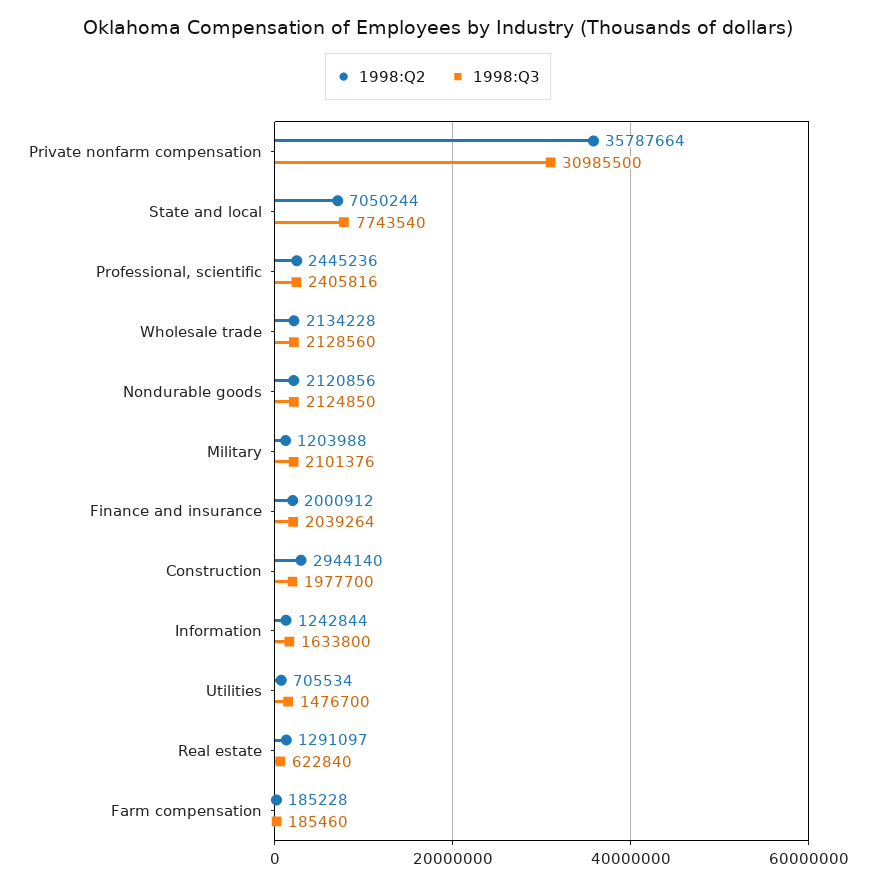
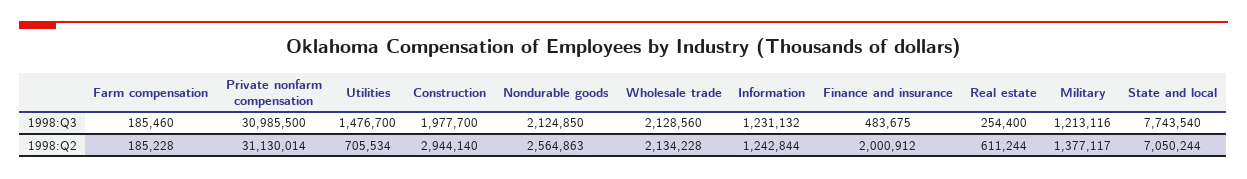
1998:Q2, Private nonfarm compensation: 35787664 -> 31130014
1998:Q2, Professional, scientific: 2445236 -> none
1998:Q3, Professional, scientific: 2405816 -> none
1998:Q2, Nondurable goods: 2120856 -> 2564863
1998:Q2, Military: 1203988 -> 1377117
1998:Q3, Military: 2101376 -> 1213116
1998:Q3, Finance and insurance: 2039264 -> 483675
1998:Q3, Information: 1633800 -> 1231132
1998:Q2, Real estate: 1291097 -> 611244
1998:Q3, Real estate: 622840 -> 254400

